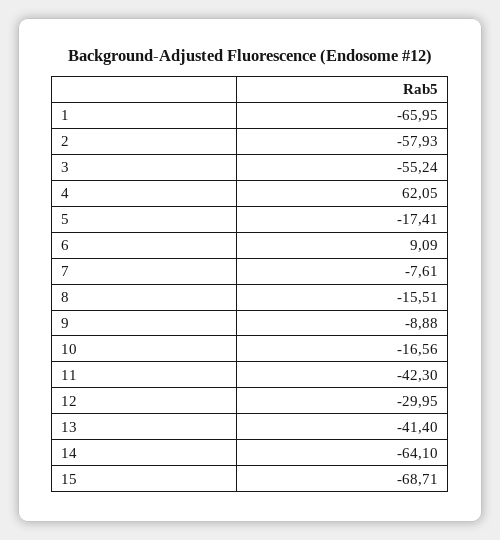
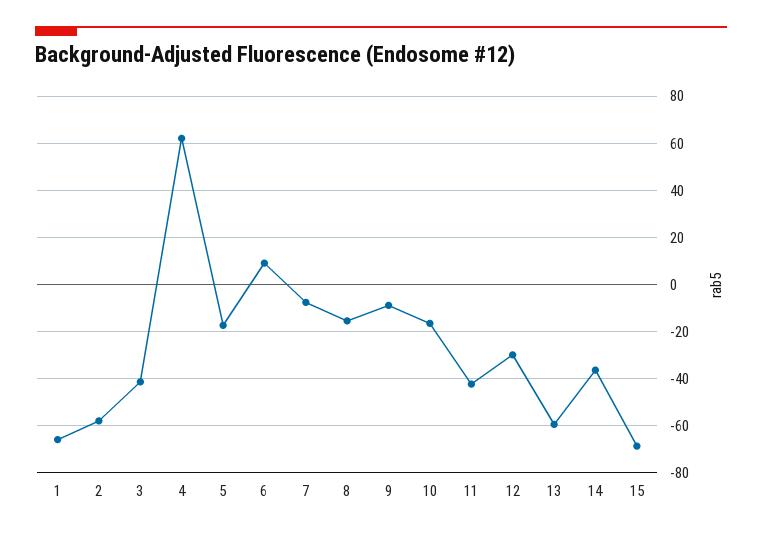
3: -55.24 -> -40
13: -41.4 -> -60
14: -64.1 -> -35

